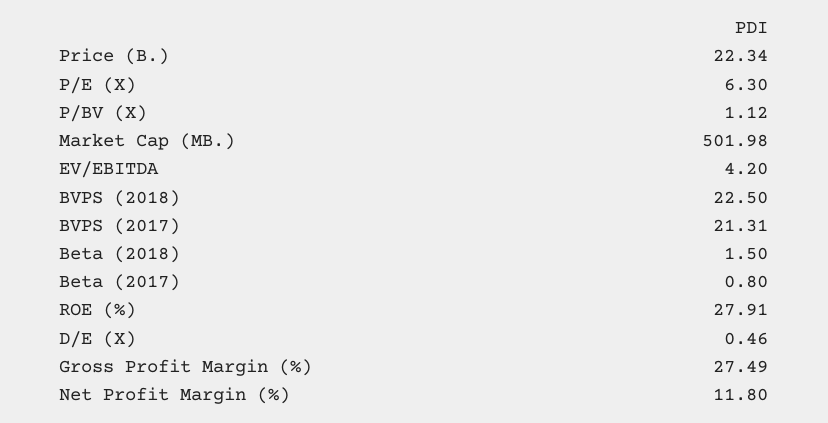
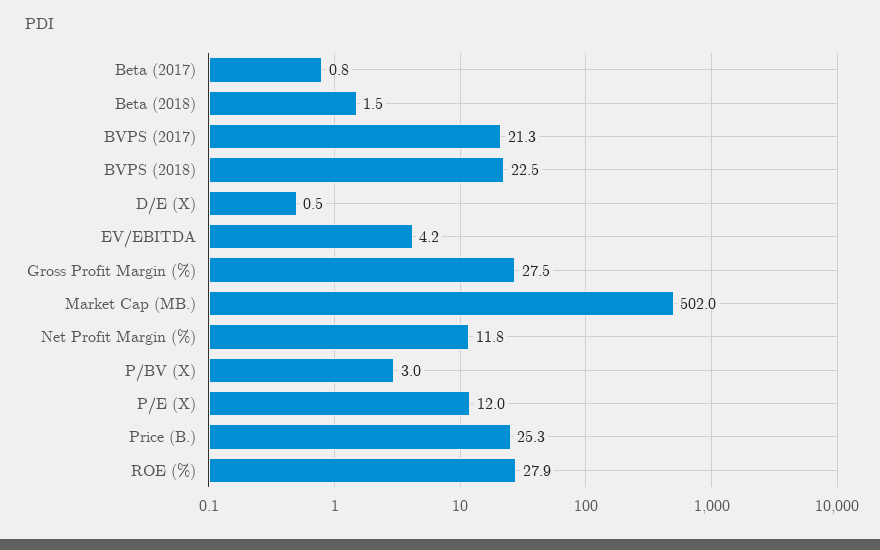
Price (B.): 22.34 -> 25.3
P/E (X): 6.3 -> 12
P/BV (X): 1.12 -> 3

